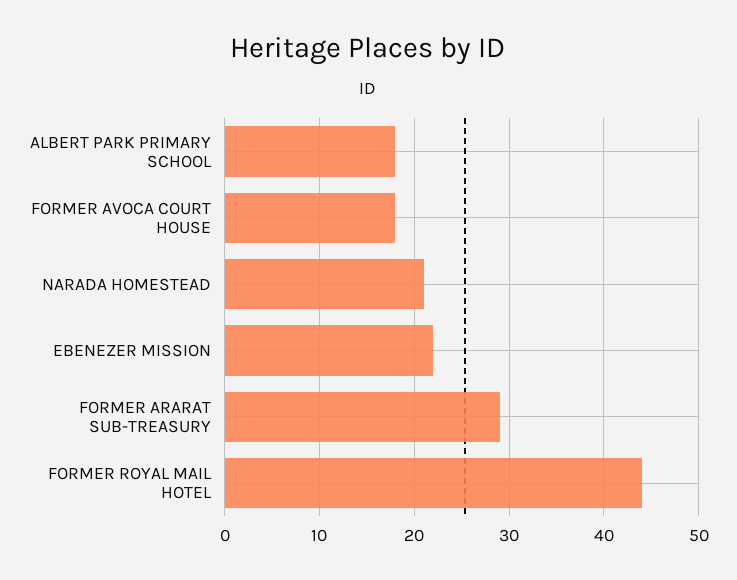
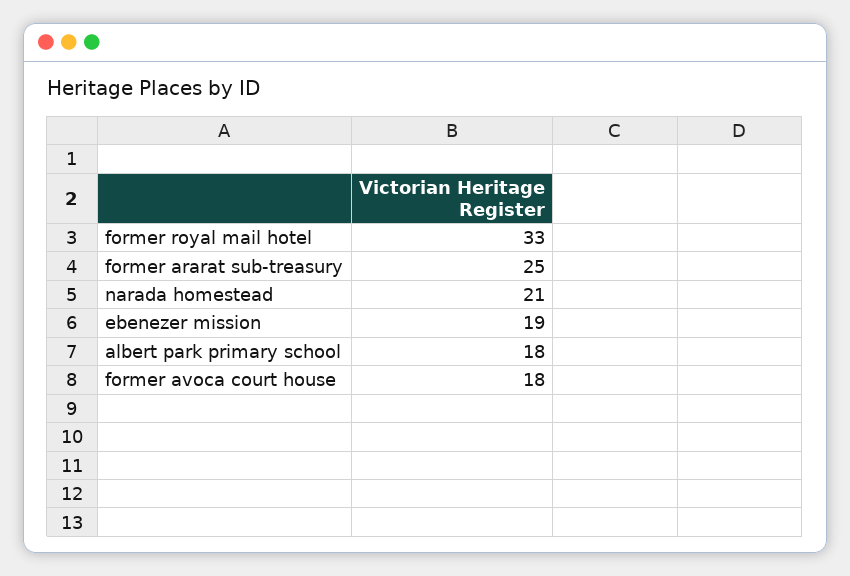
EBENEZER MISSION: 22 -> 19
FORMER ARARAT SUB-TREASURY: 29 -> 25
FORMER ROYAL MAIL HOTEL: 44 -> 33

